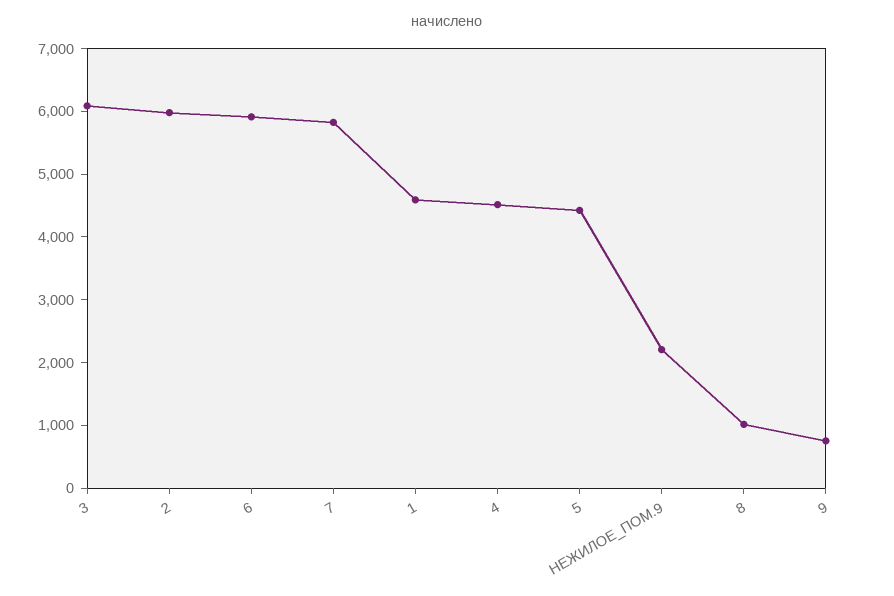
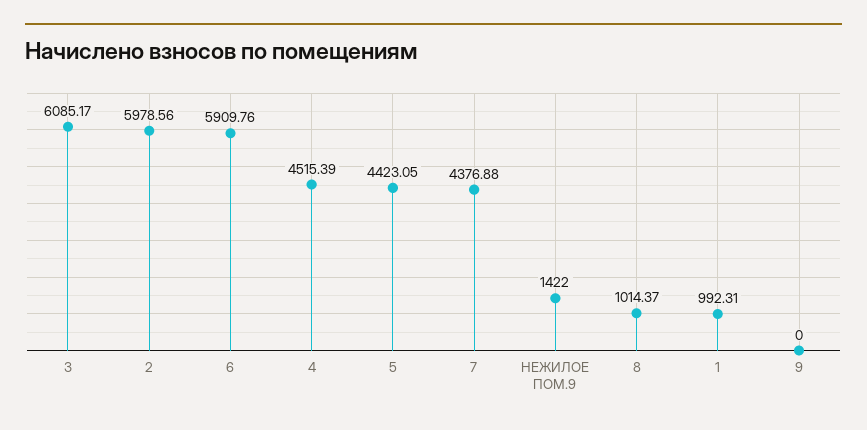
7: 5800 -> 4376.88
1: 4600 -> 992.31
НЕЖИЛОЕ_ПОМ.9: 2200 -> 1422
9: 800 -> 0

